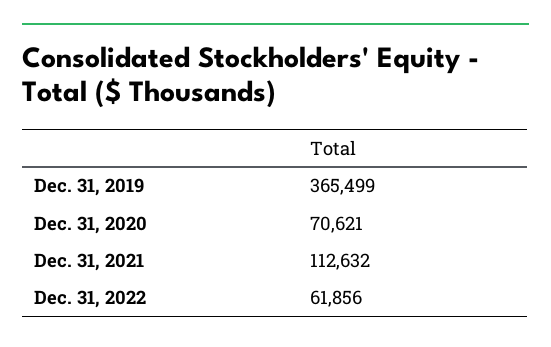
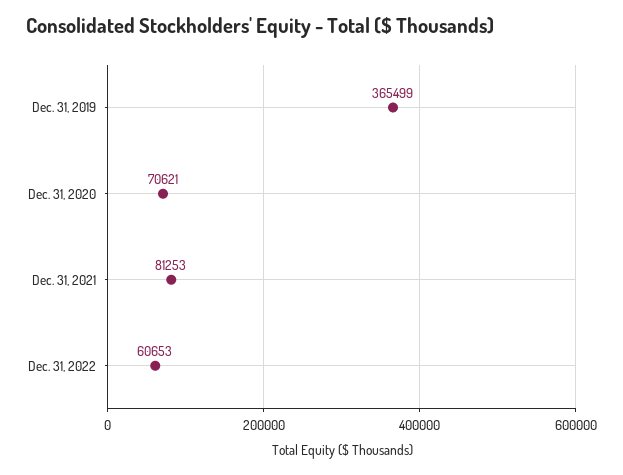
Dec. 31, 2021: 112632 -> 81253
Dec. 31, 2022: 61856 -> 60653

